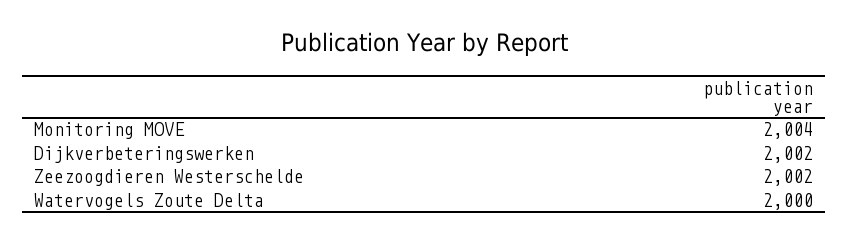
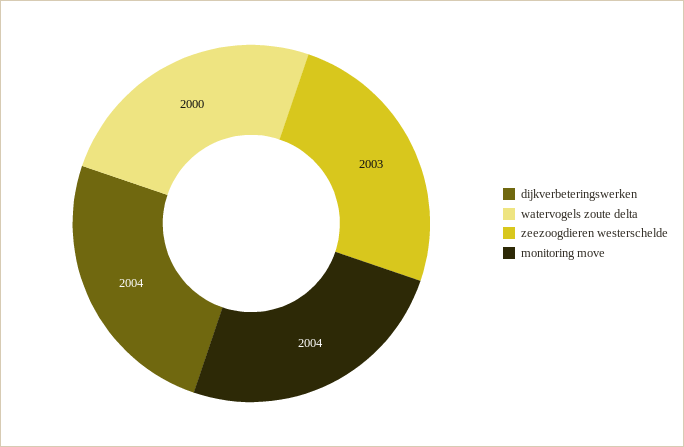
Dijkverbeteringswerken: 2002 -> 2004
Zeezoogdieren Westerschelde: 2002 -> 2003

